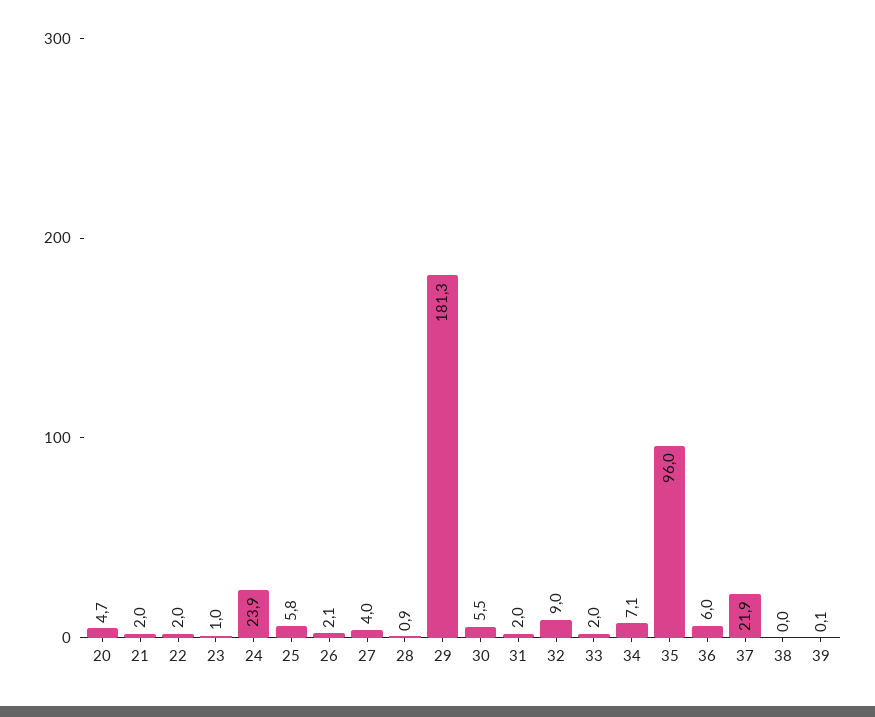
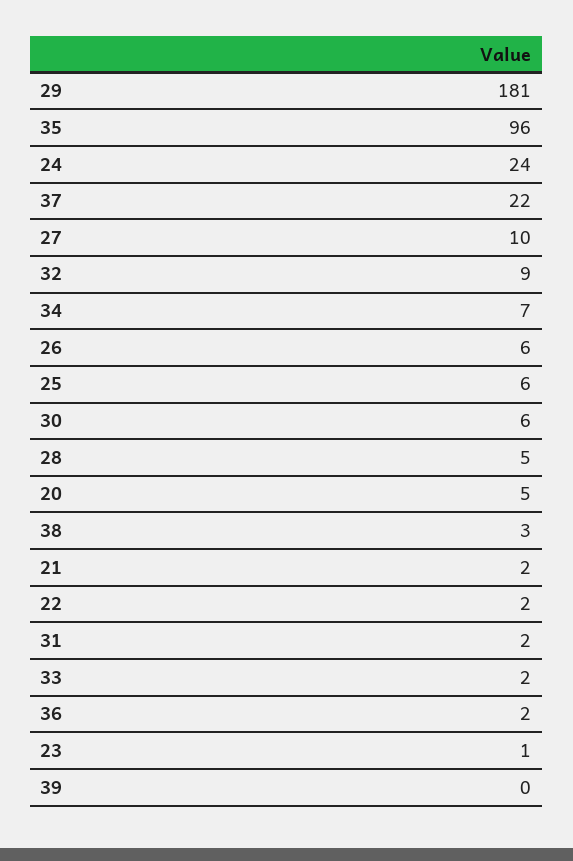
26: 2.1 -> 6
27: 4 -> 10
28: 0.9 -> 5
36: 6 -> 2
38: 0 -> 3

